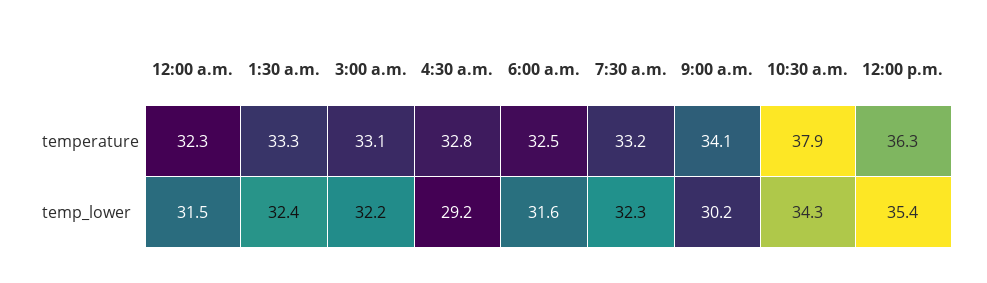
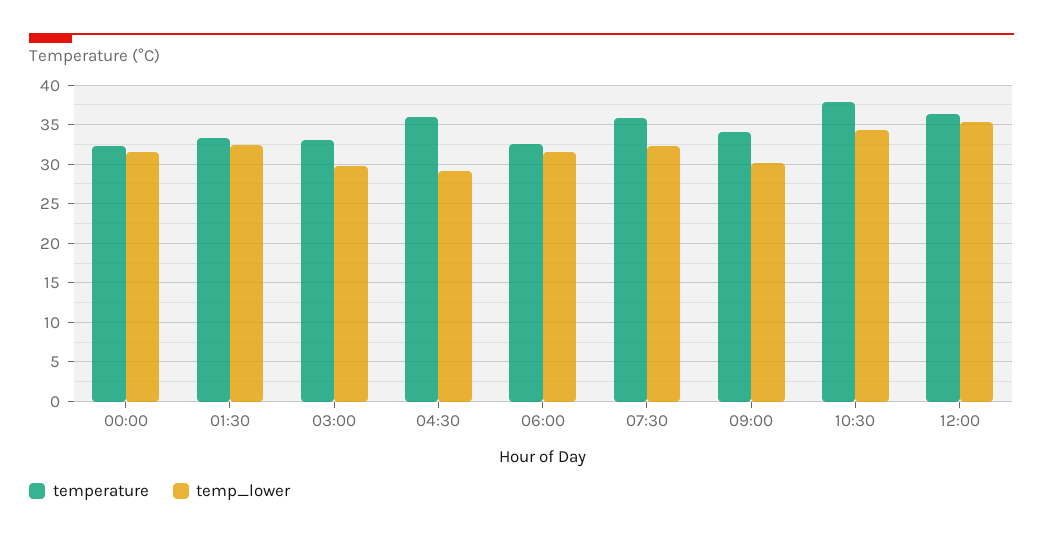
temperature, 4:30 a.m.: 32.8 -> 36
temperature, 7:30 a.m.: 33.2 -> 36
temp_lower, 3:00 a.m.: 32.2 -> 30

